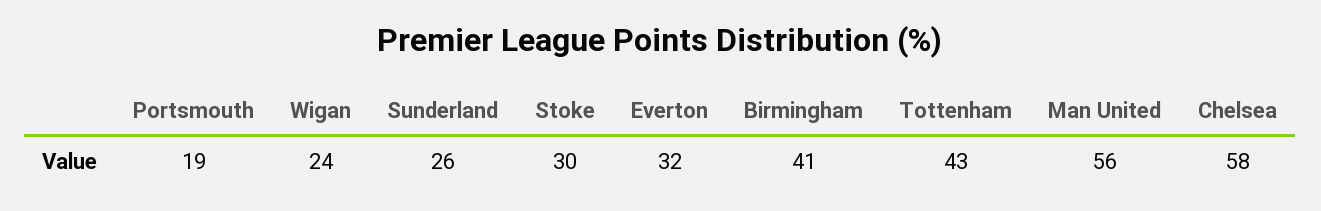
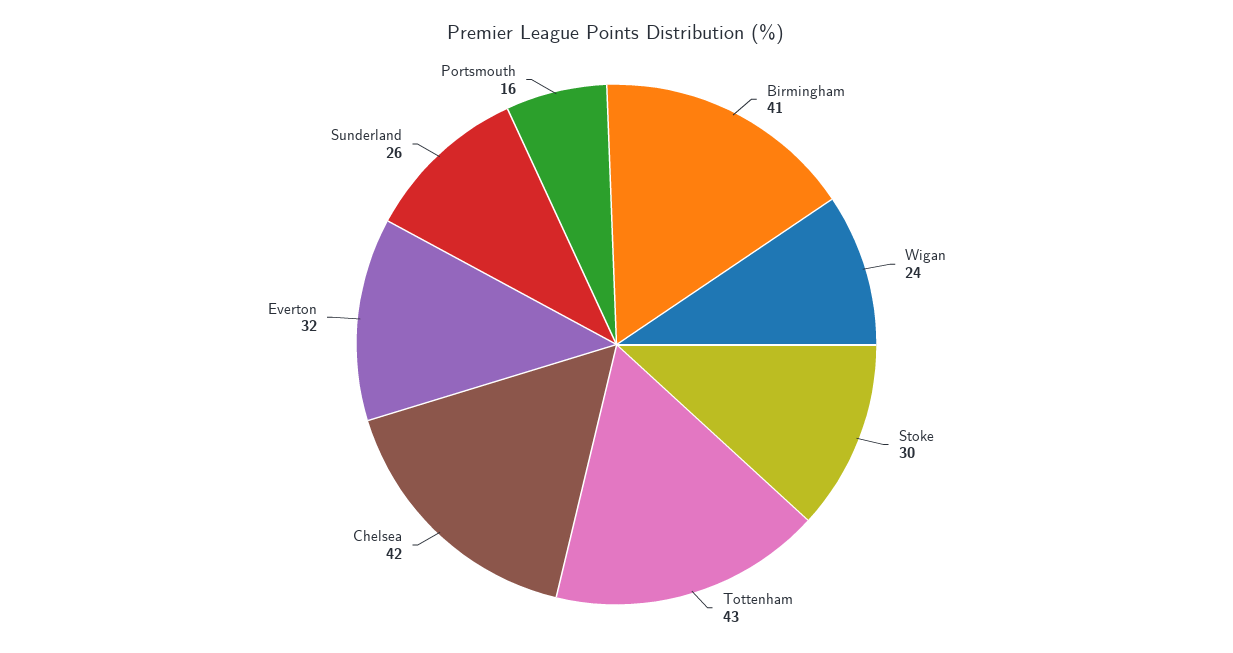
Portsmouth: 19 -> 16
Man United: 56 -> none
Chelsea: 58 -> 42

